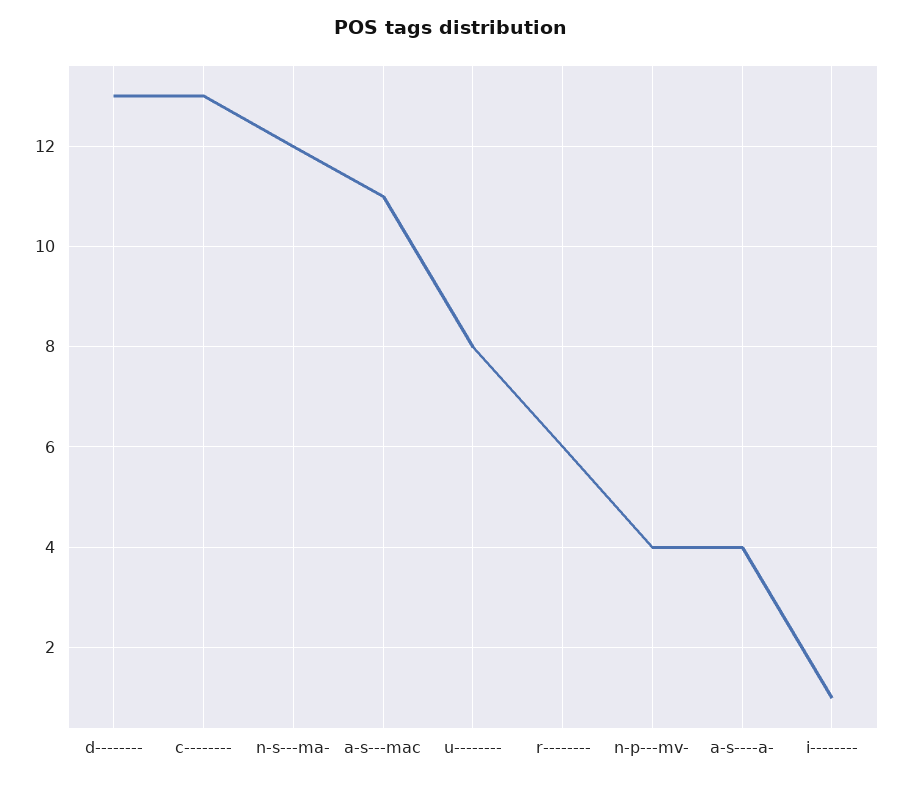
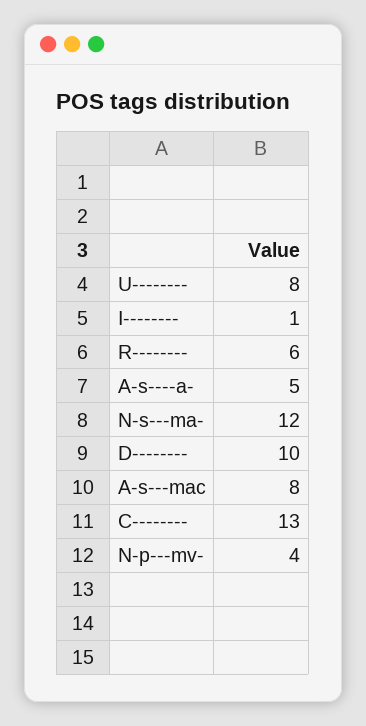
d--------: 13 -> 10
a-s---mac: 11 -> 8
a-s----a-: 4 -> 5

